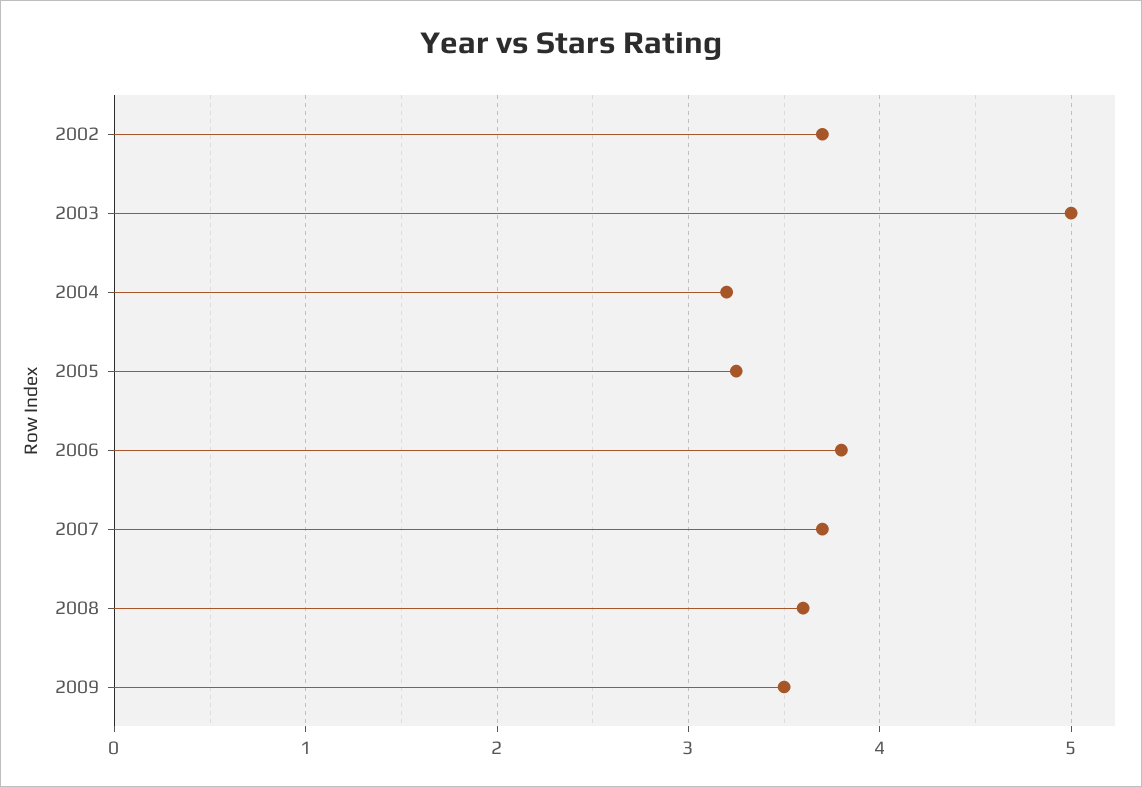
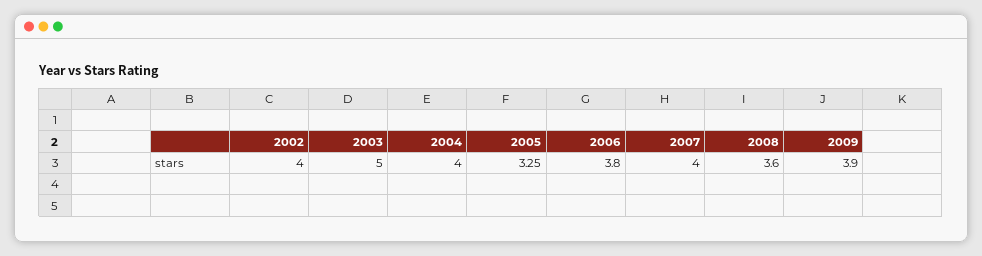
2002: 3.7 -> 4
2004: 3.2 -> 4
2007: 3.7 -> 4
2009: 3.5 -> 3.9

